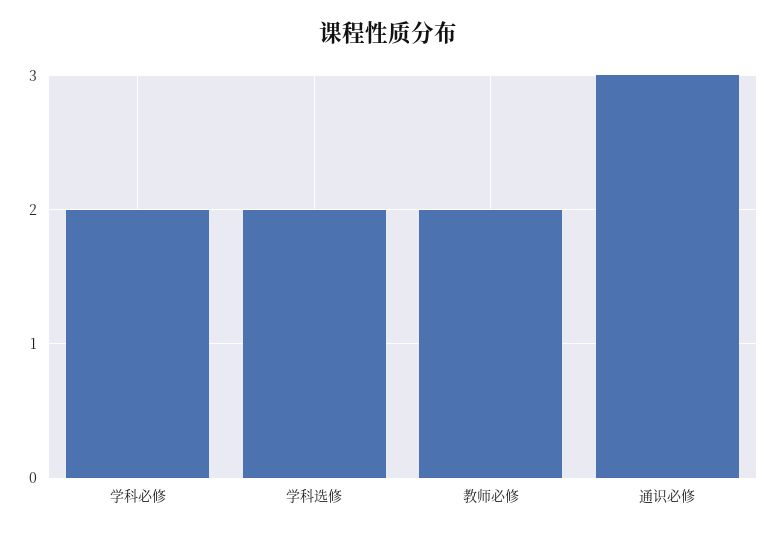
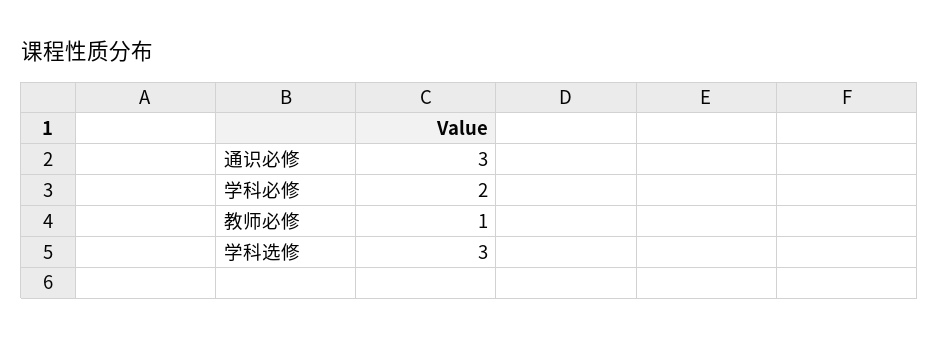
学科选修: 2 -> 3
教师必修: 2 -> 1

